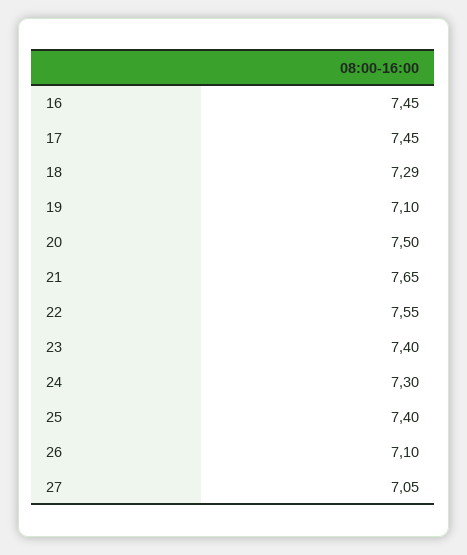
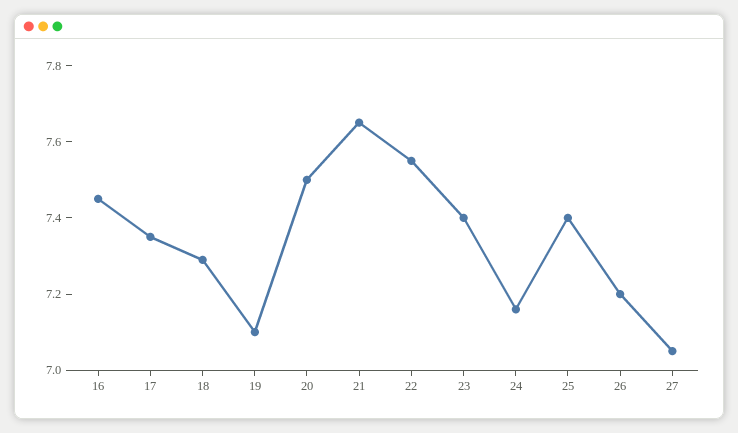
17: 7.45 -> 7.35
24: 7.3 -> 7.15
26: 7.1 -> 7.2

